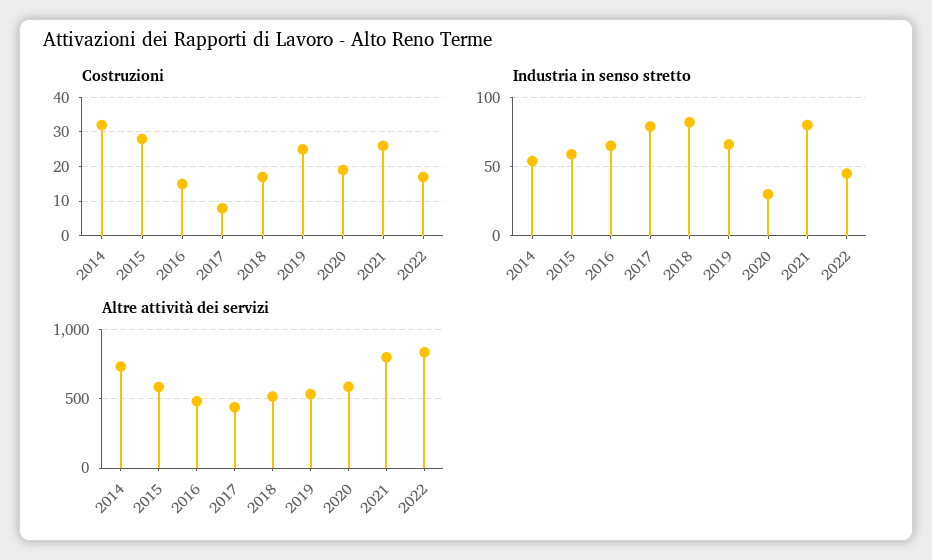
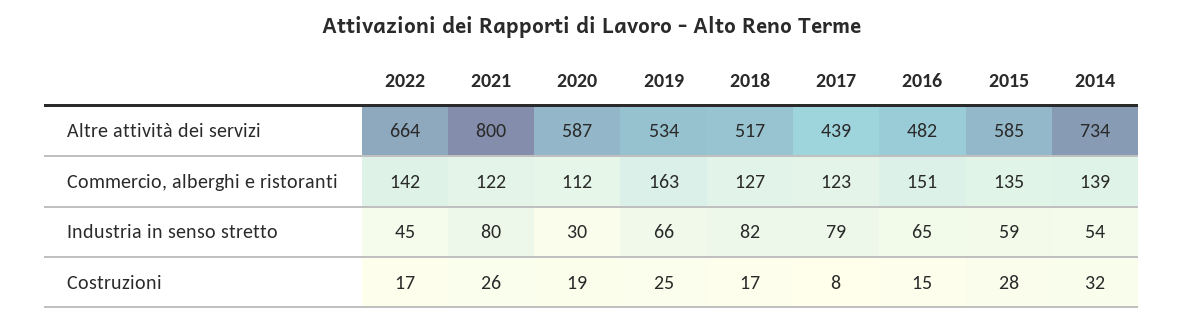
Altre attività dei servizi, 2022: 850 -> 664
Commercio, alberghi e ristoranti, 2022: none -> 142
Commercio, alberghi e ristoranti, 2021: none -> 122
Commercio, alberghi e ristoranti, 2020: none -> 112
Commercio, alberghi e ristoranti, 2019: none -> 163
Commercio, alberghi e ristoranti, 2018: none -> 127
Commercio, alberghi e ristoranti, 2017: none -> 123
Commercio, alberghi e ristoranti, 2016: none -> 151
Commercio, alberghi e ristoranti, 2015: none -> 135
Commercio, alberghi e ristoranti, 2014: none -> 139

